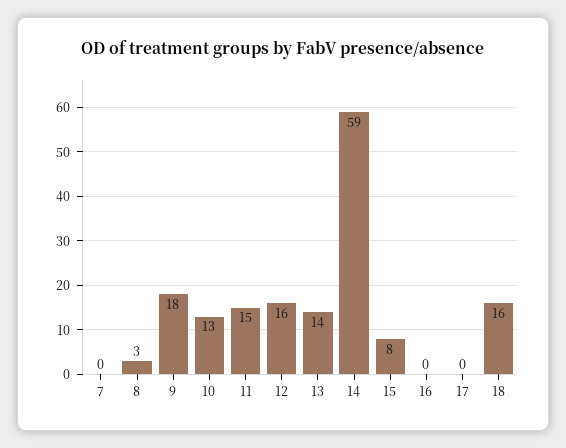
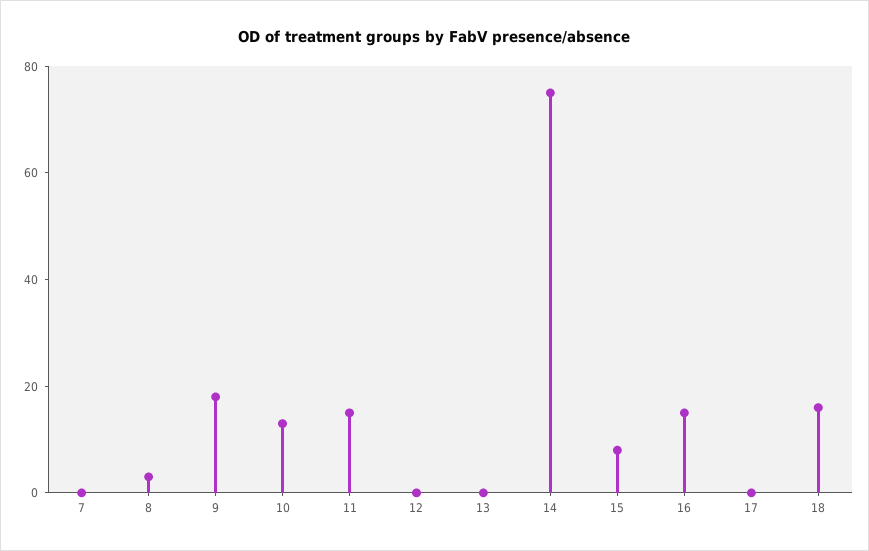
12: 16 -> 0
13: 14 -> 0
14: 59 -> 75
16: 0 -> 15

